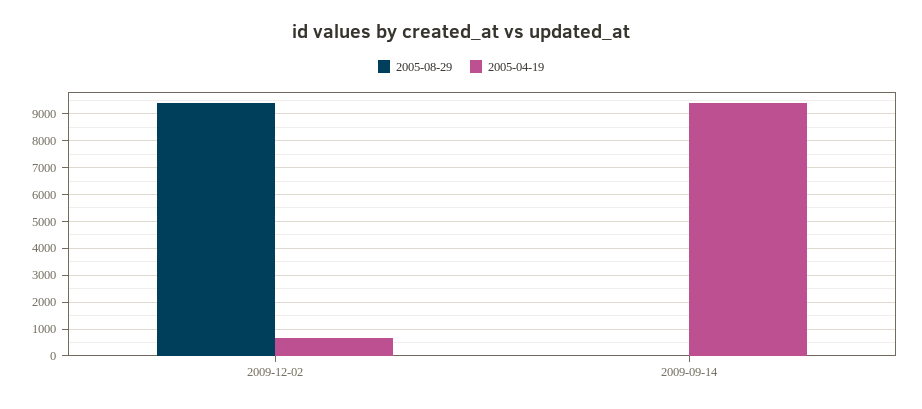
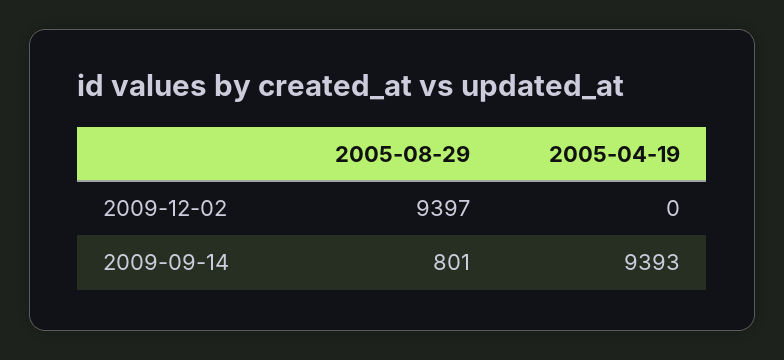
2005-04-19, 2009-12-02: 750 -> 0
2005-08-29, 2009-09-14: 0 -> 801

